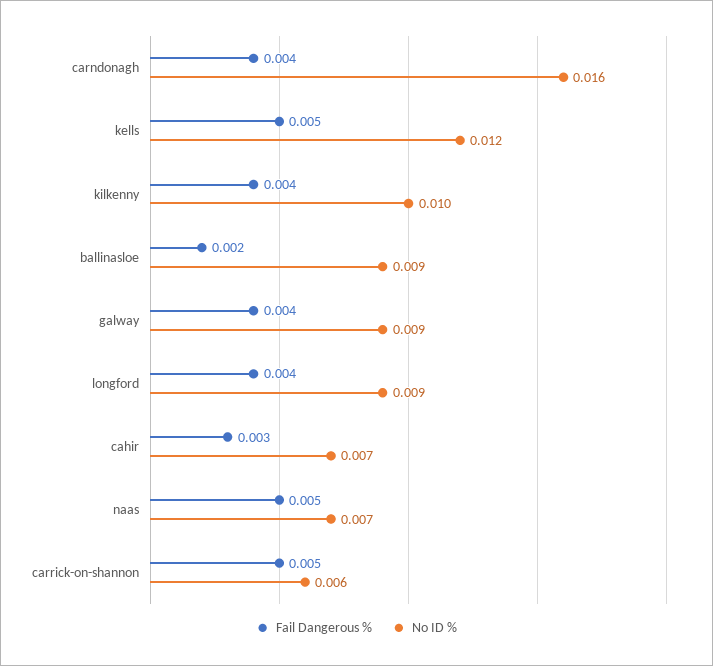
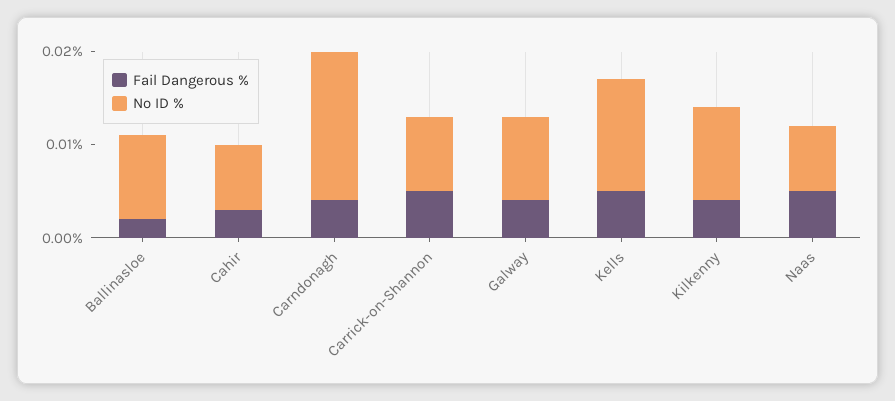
Fail Dangerous %, longford: 0.004 -> none
No ID %, longford: 0.009 -> none
No ID %, carrick-on-shannon: 0.006 -> 0.008

